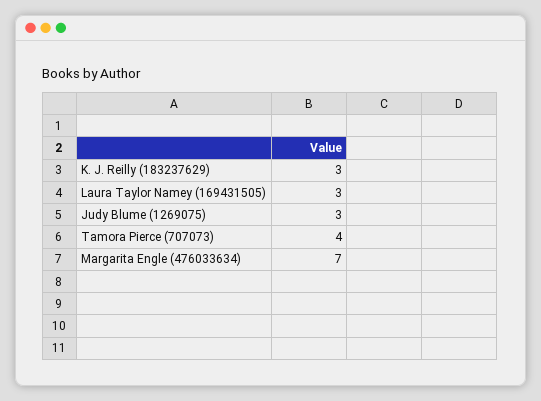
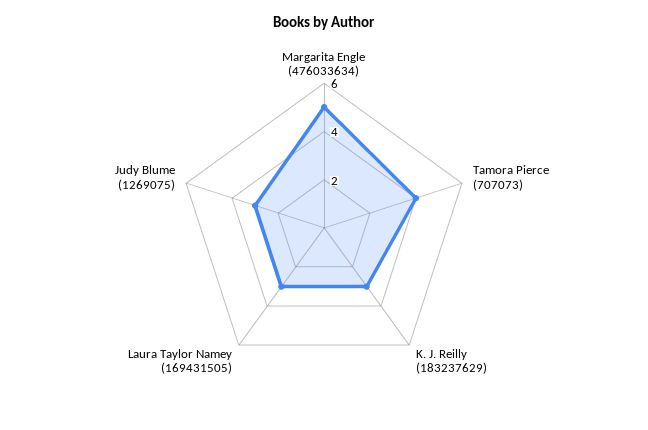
Margarita Engle (476033634): 7 -> 5

